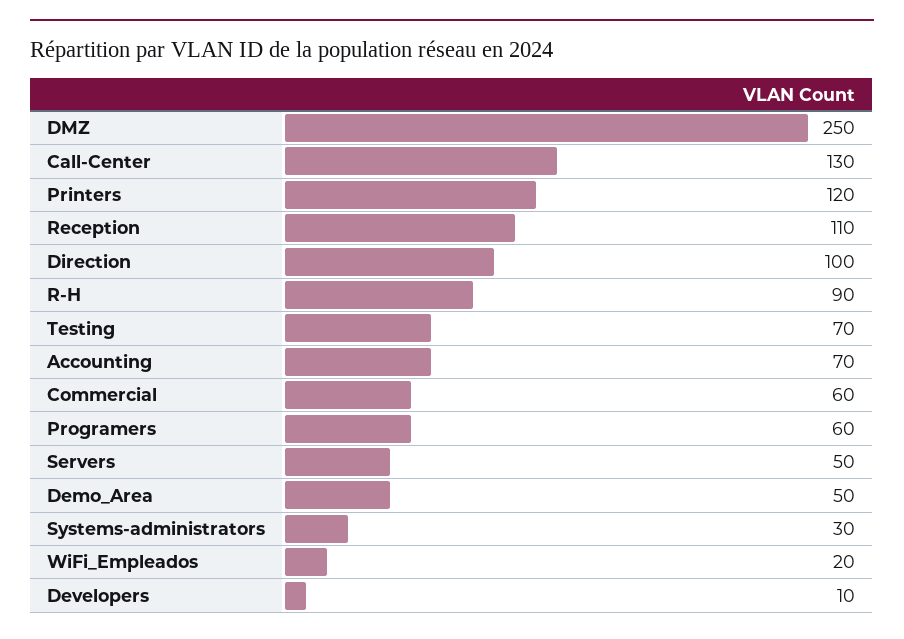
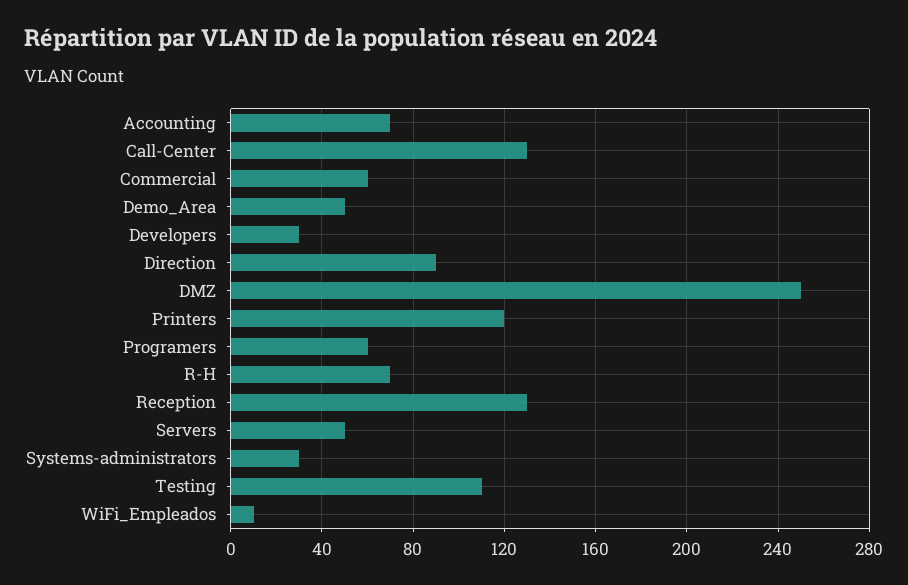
Reception: 110 -> 130
Direction: 100 -> 90
R-H: 90 -> 70
Testing: 70 -> 110
WiFi_Empleados: 20 -> 10
Developers: 10 -> 30

